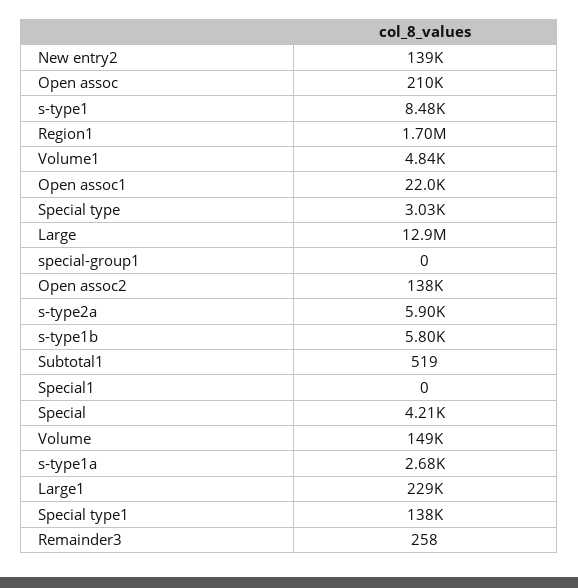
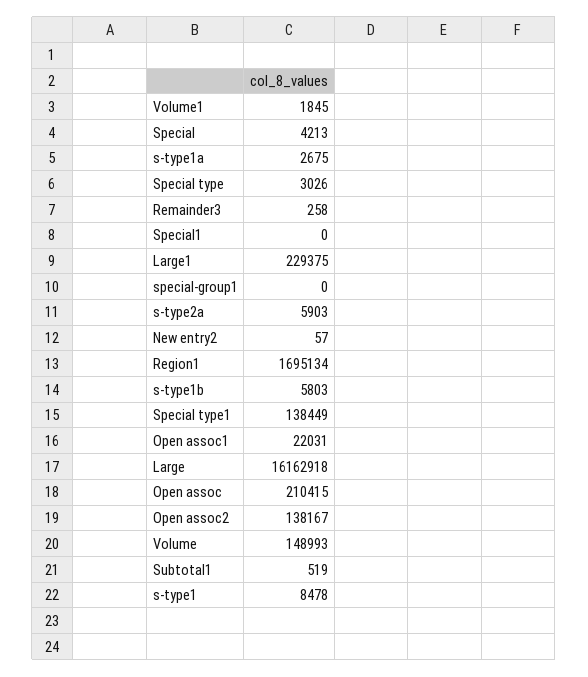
New entry2: 139000 -> 57
Volume1: 4840 -> 1845
Large: 12900000 -> 16162918

